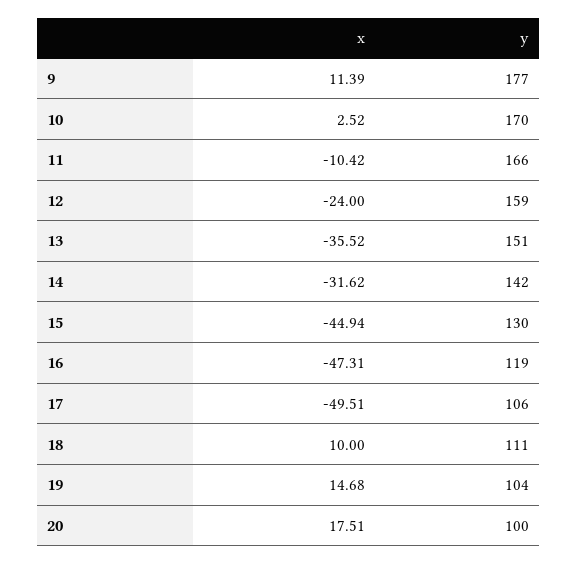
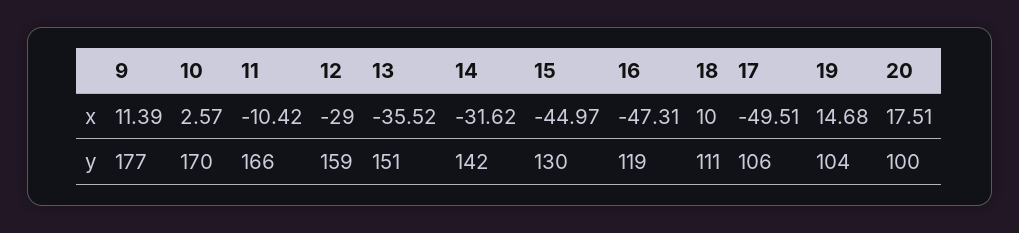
x, 10: 2.52 -> 2.57
x, 12: -24 -> -29
x, 15: -44.94 -> -44.97

